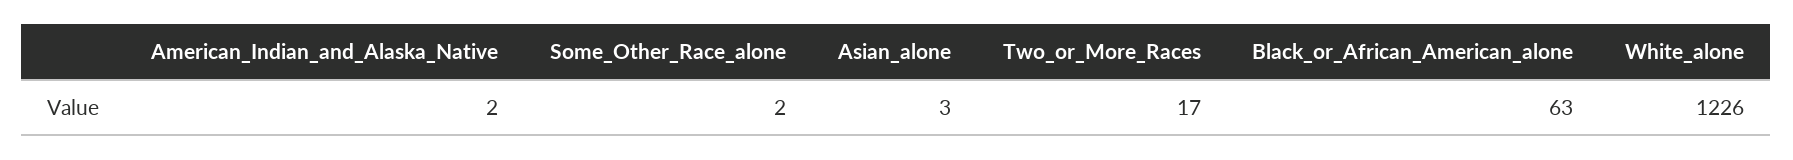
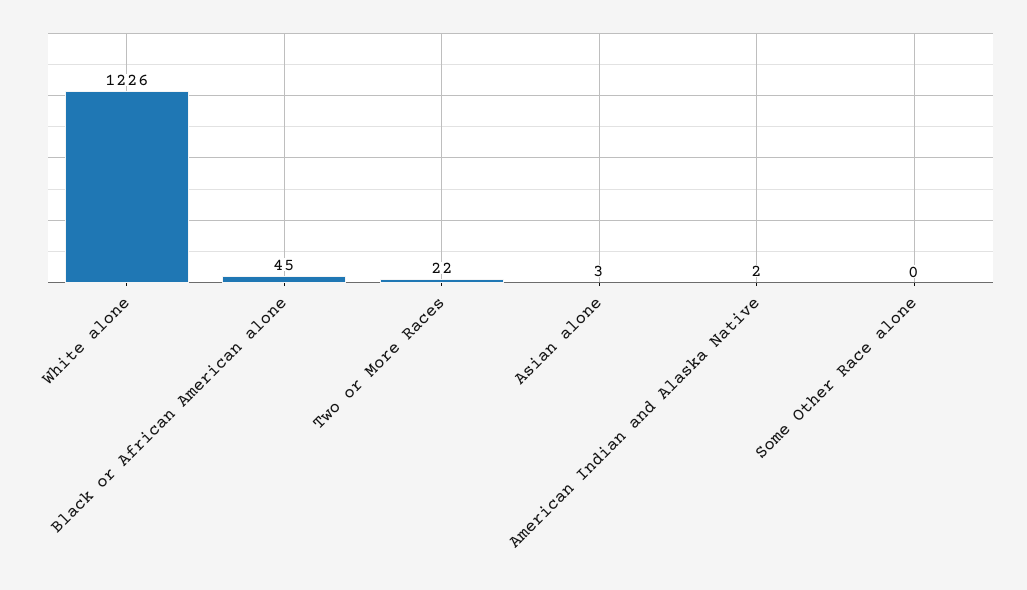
Some_Other_Race_alone: 2 -> 0
Two_or_More_Races: 17 -> 22
Black_or_African_American_alone: 63 -> 45

